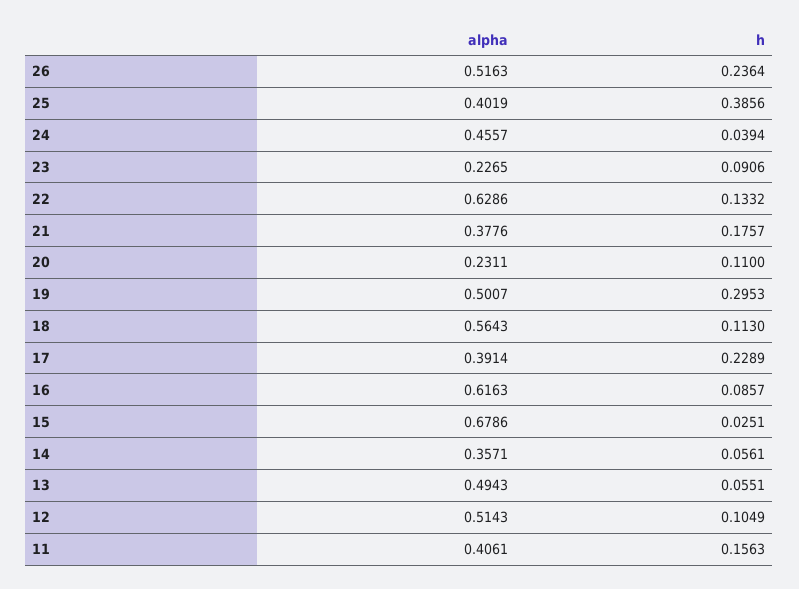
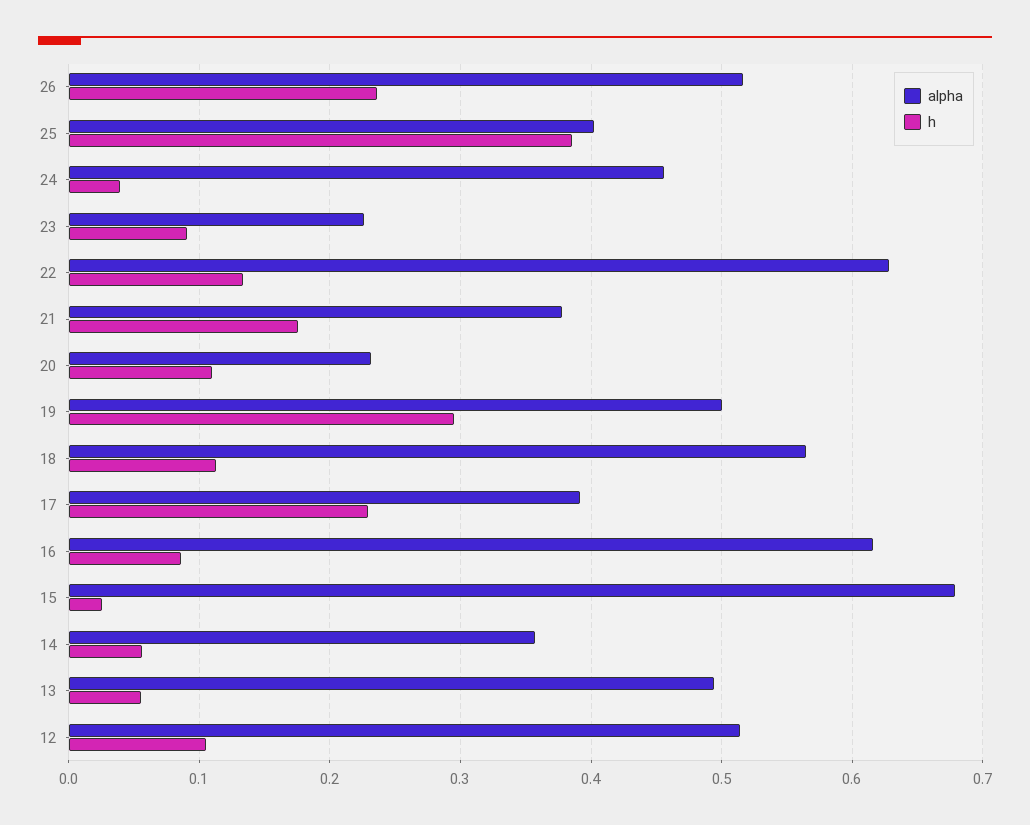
alpha, 11: 0.4061 -> none
h, 11: 0.1563 -> none

